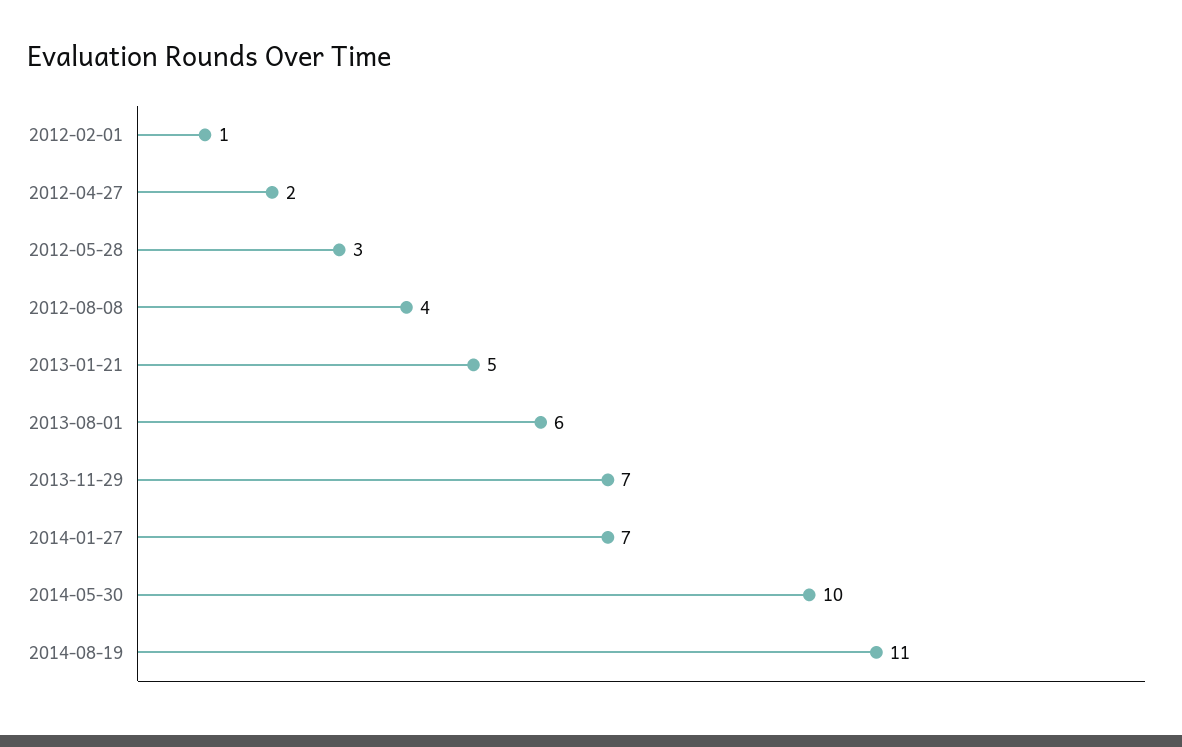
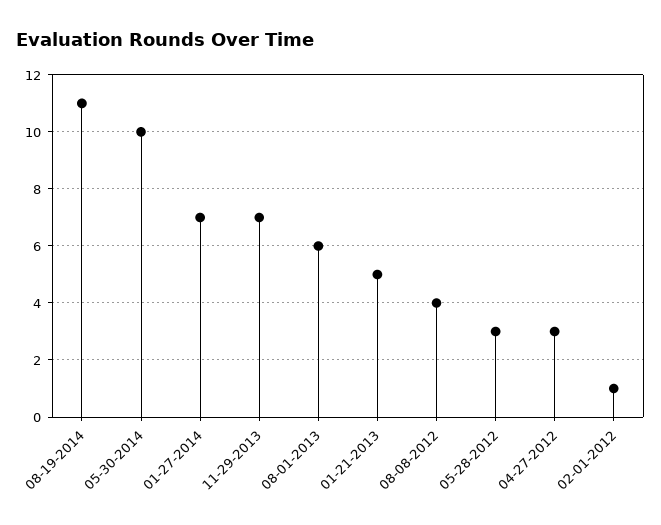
2012-04-27: 2 -> 3

